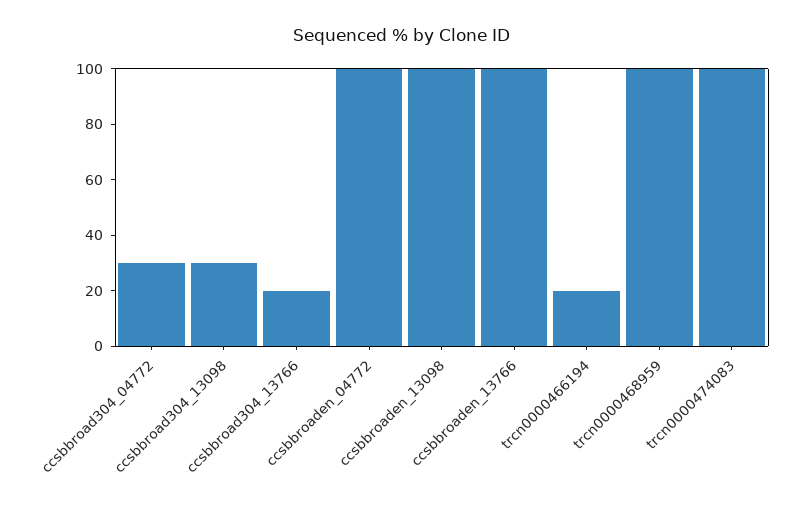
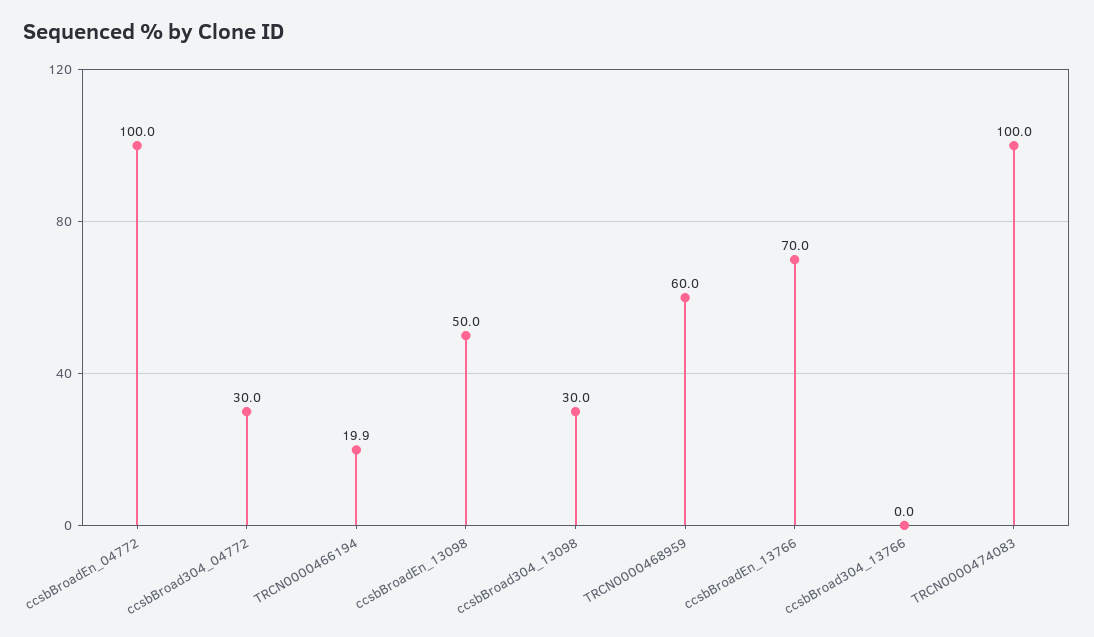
ccsbbroad304_13766: 20 -> 0
ccsbbroaden_13098: 100 -> 50
ccsbbroaden_13766: 100 -> 70
trcn0000468959: 100 -> 60

